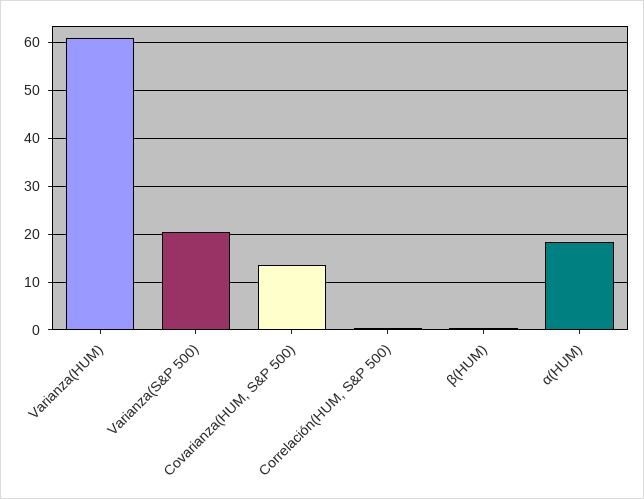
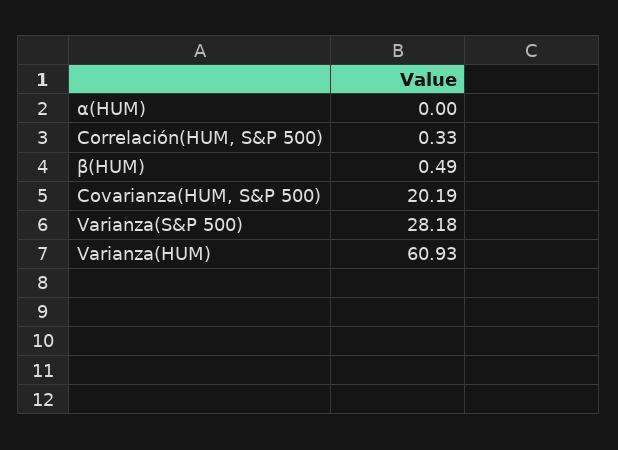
Varianza(S&P 500): 20 -> 28.18
Covarianza(HUM, S&P 500): 14 -> 20.19
α(HUM): 18 -> 0

